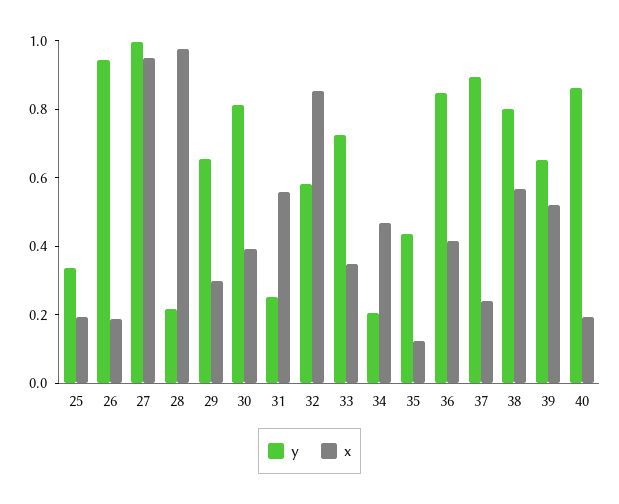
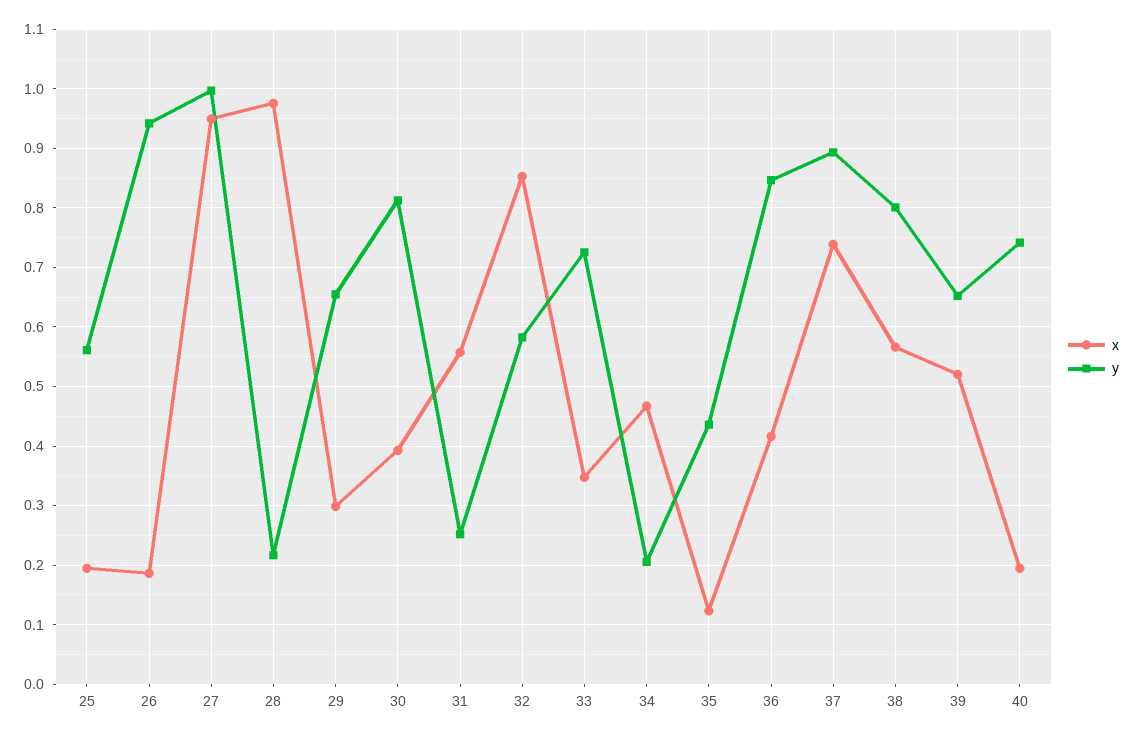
y, 25: 0.35 -> 0.56
x, 37: 0.25 -> 0.74
y, 40: 0.85 -> 0.74

